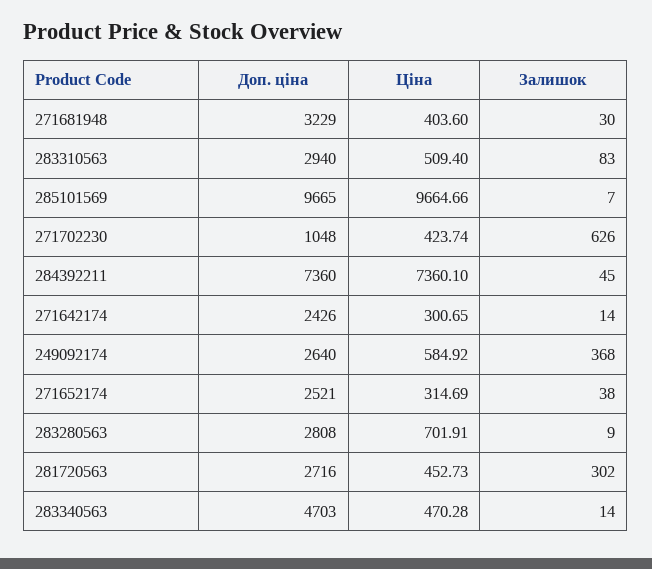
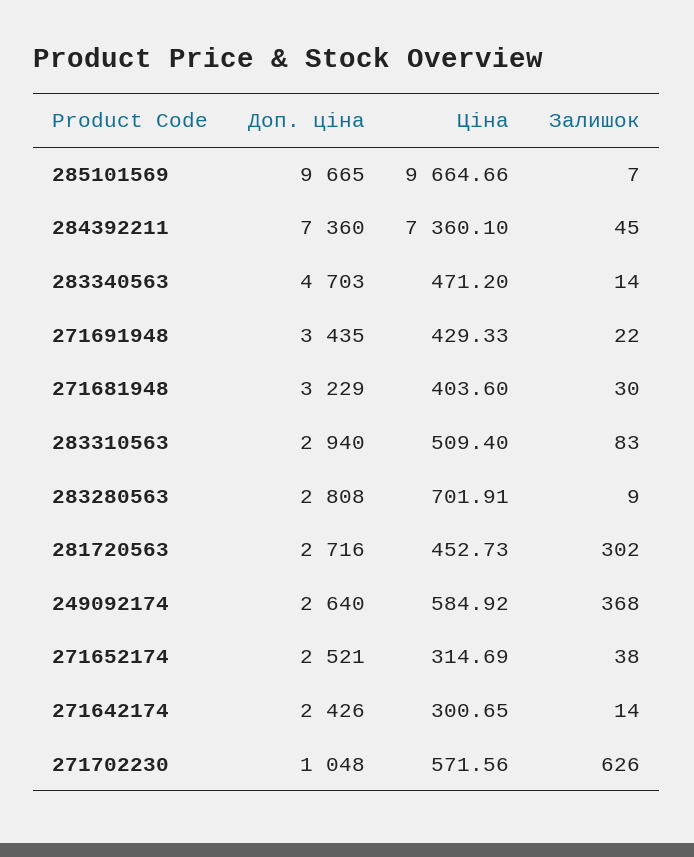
Ціна, 271702230: 423.74 -> 571.56
Ціна, 283340563: 470.28 -> 471.2
Доп. ціна, 271691948: none -> 3435
Ціна, 271691948: none -> 429.33
Залишок, 271691948: none -> 22

